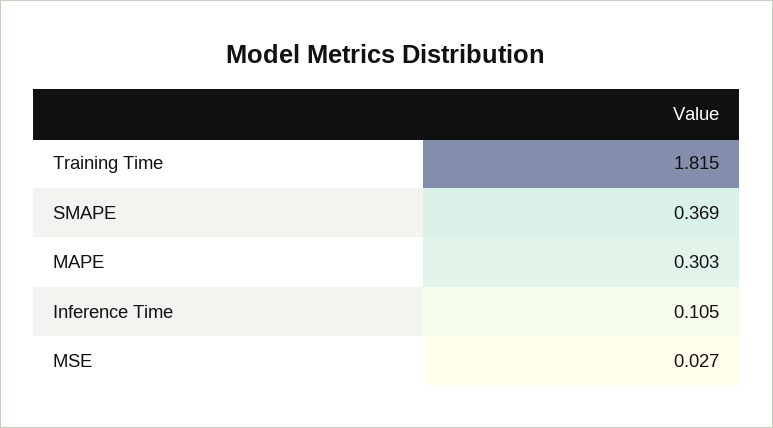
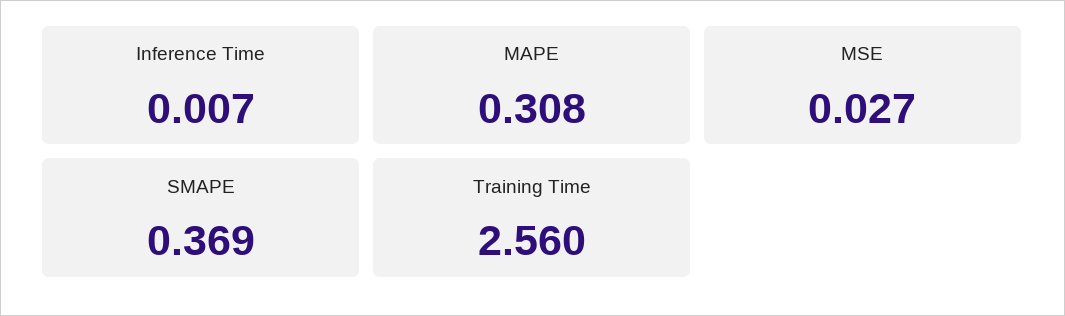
Training Time: 1.815 -> 2.56
MAPE: 0.303 -> 0.308
Inference Time: 0.105 -> 0.007

